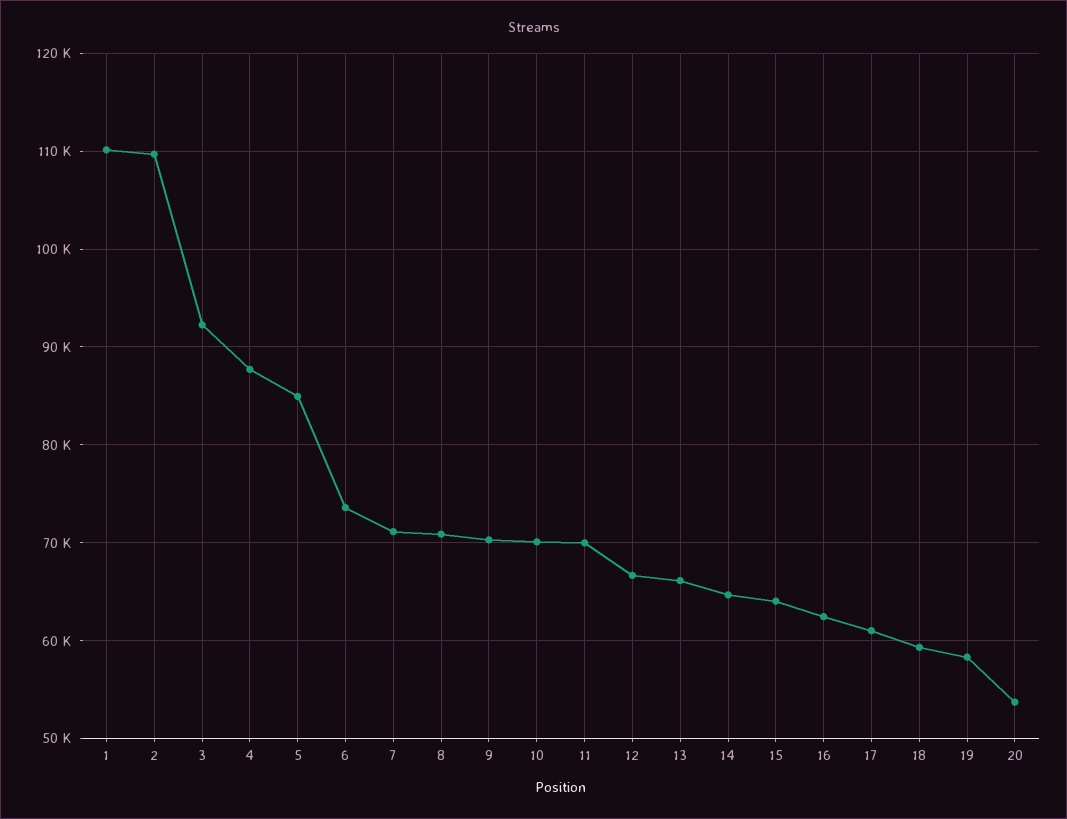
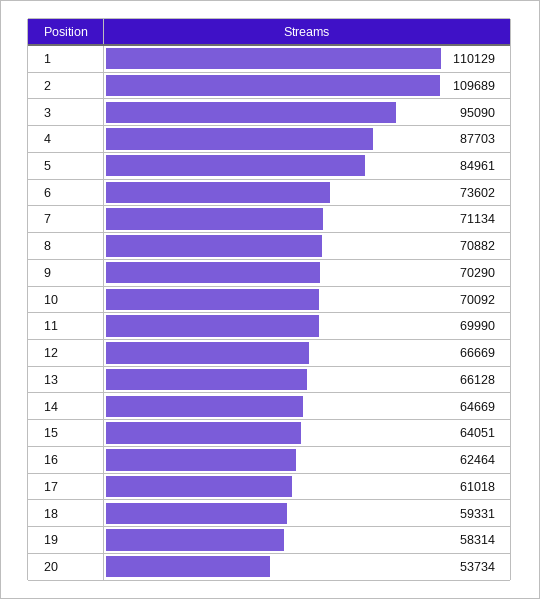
3: 92000 -> 95090

